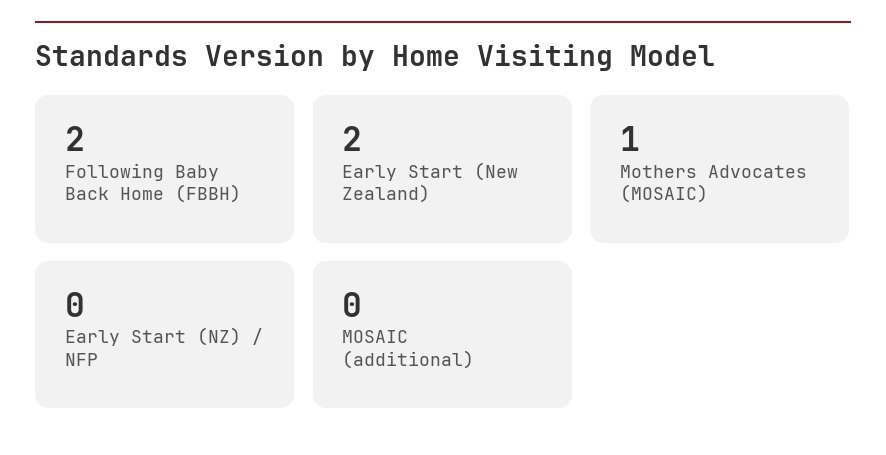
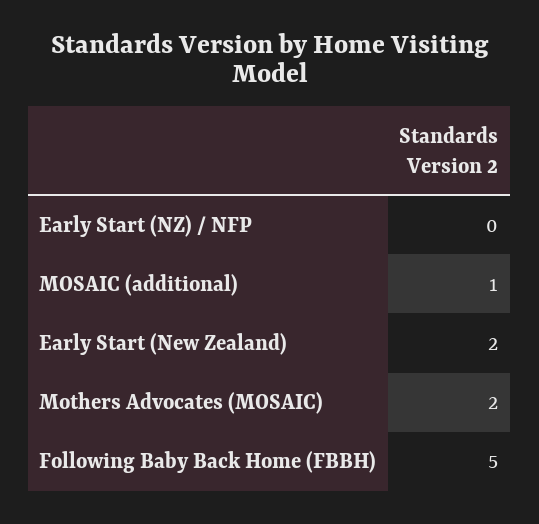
Following Baby Back Home (FBBH): 2 -> 5
Mothers Advocates (MOSAIC): 1 -> 2
MOSAIC (additional): 0 -> 1

